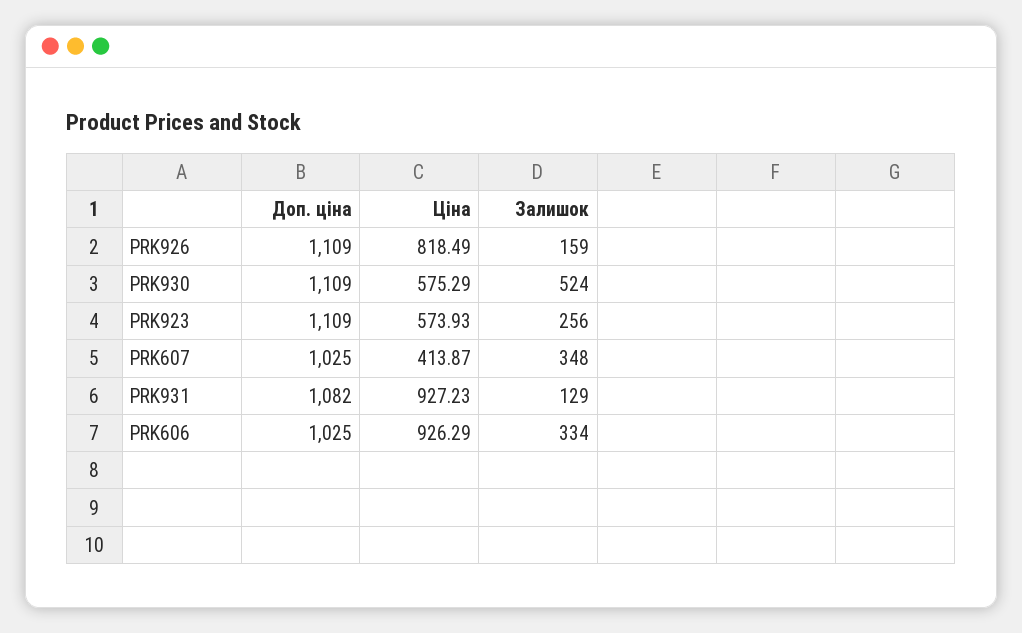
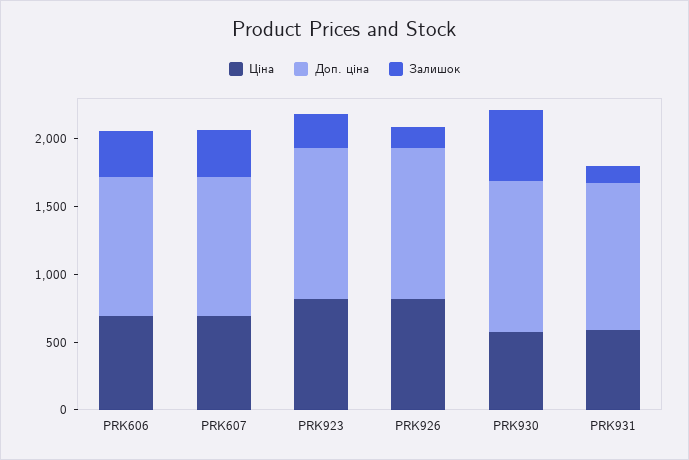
Ціна, PRK923: 573.93 -> 800
Ціна, PRK607: 413.87 -> 700
Ціна, PRK931: 927.23 -> 600
Ціна, PRK606: 926.29 -> 700

